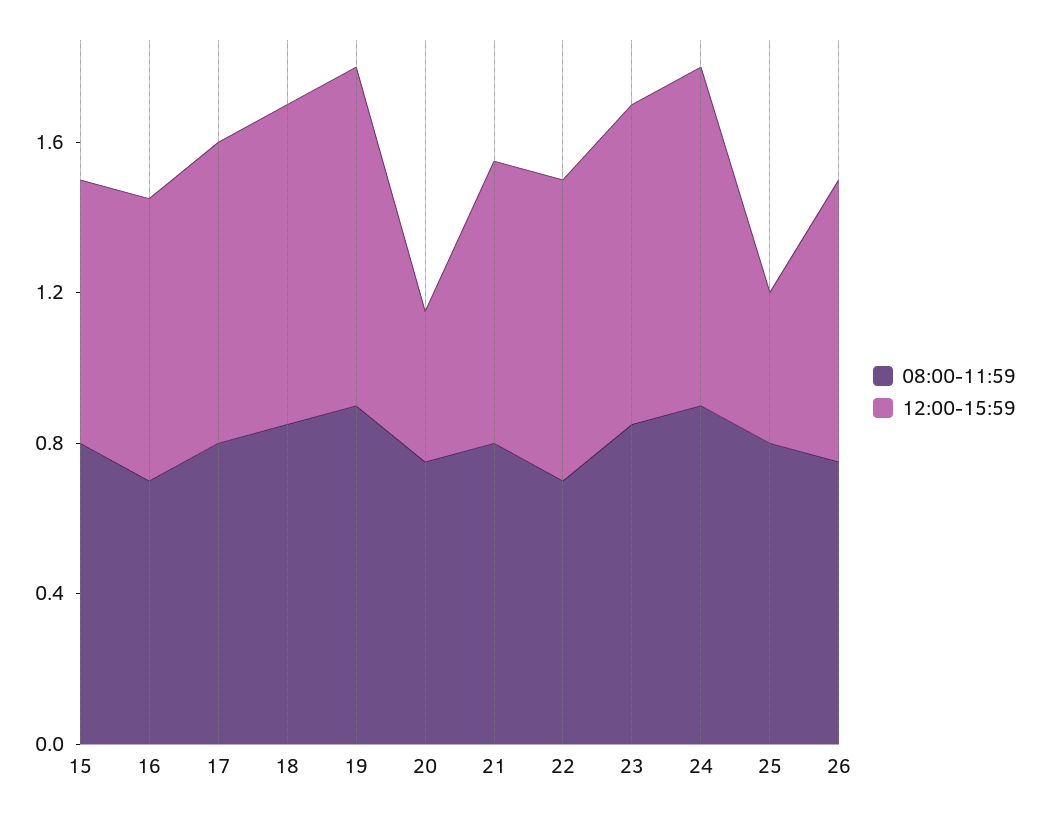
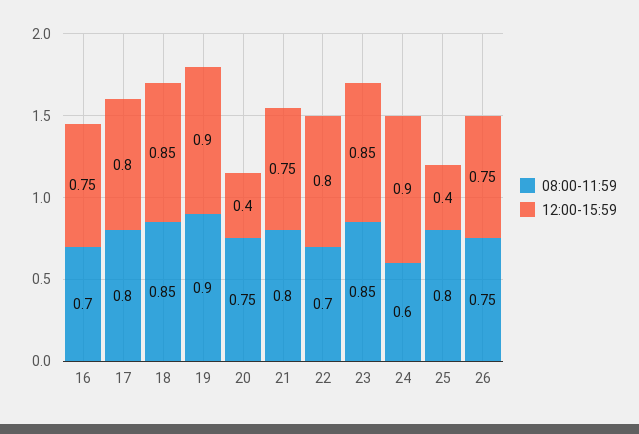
08:00-11:59, 15: 0.8 -> none
12:00-15:59, 15: 0.7 -> none
08:00-11:59, 24: 0.9 -> 0.6

